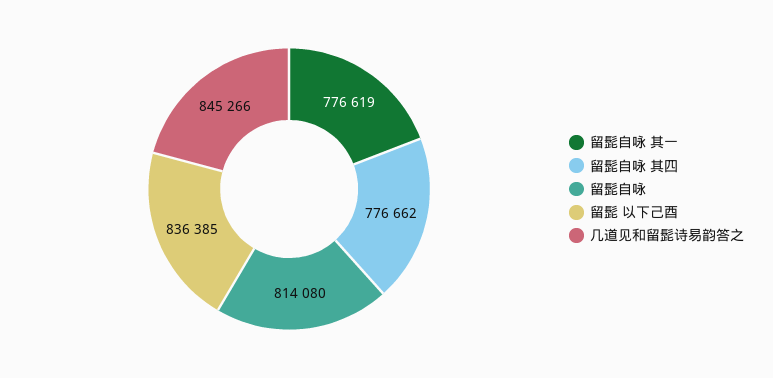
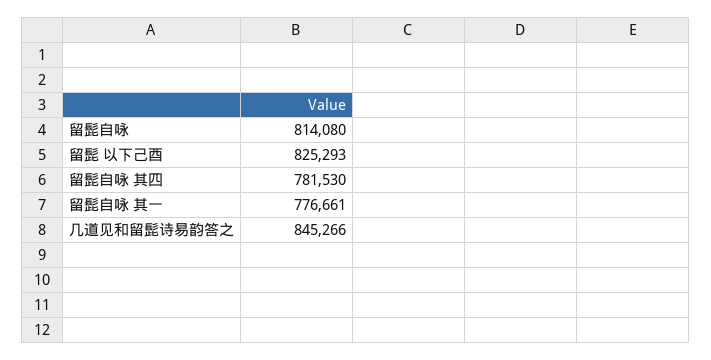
留髭自咏 其一: 776619 -> 776661
留髭自咏 其四: 776662 -> 781530
留髭 以下己酉: 836385 -> 825293

